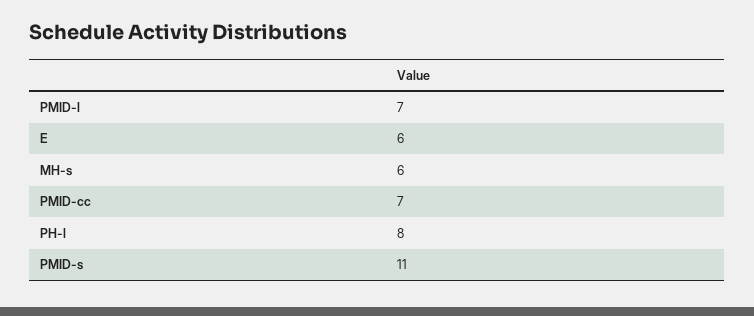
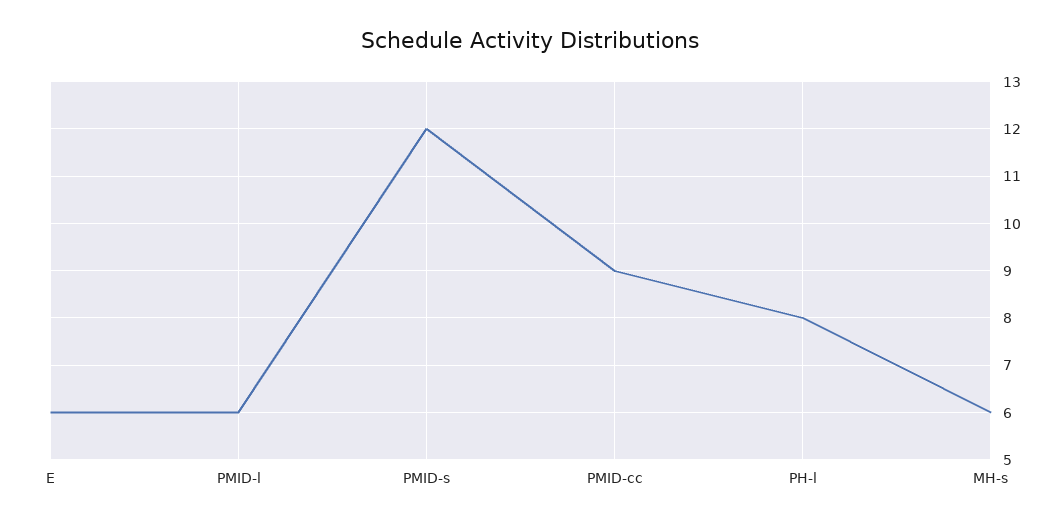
PMID-l: 7 -> 6
PMID-cc: 7 -> 9
PMID-s: 11 -> 12

